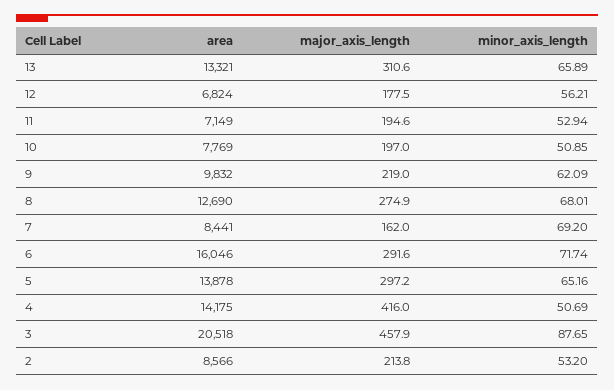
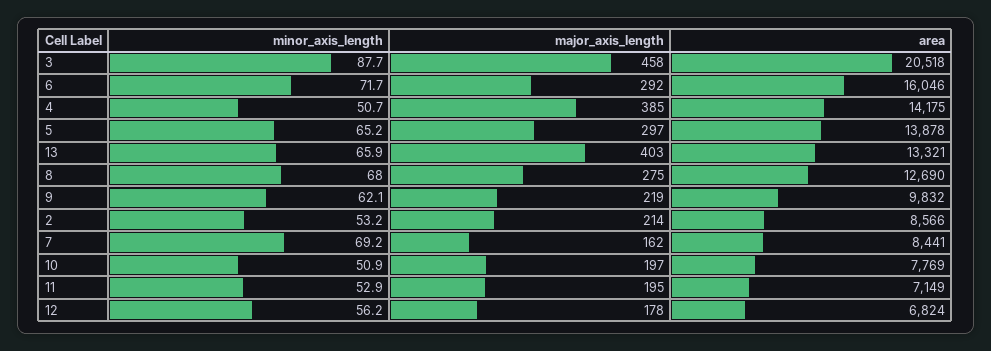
major_axis_length, 13: 310.6 -> 403
major_axis_length, 4: 416 -> 385

